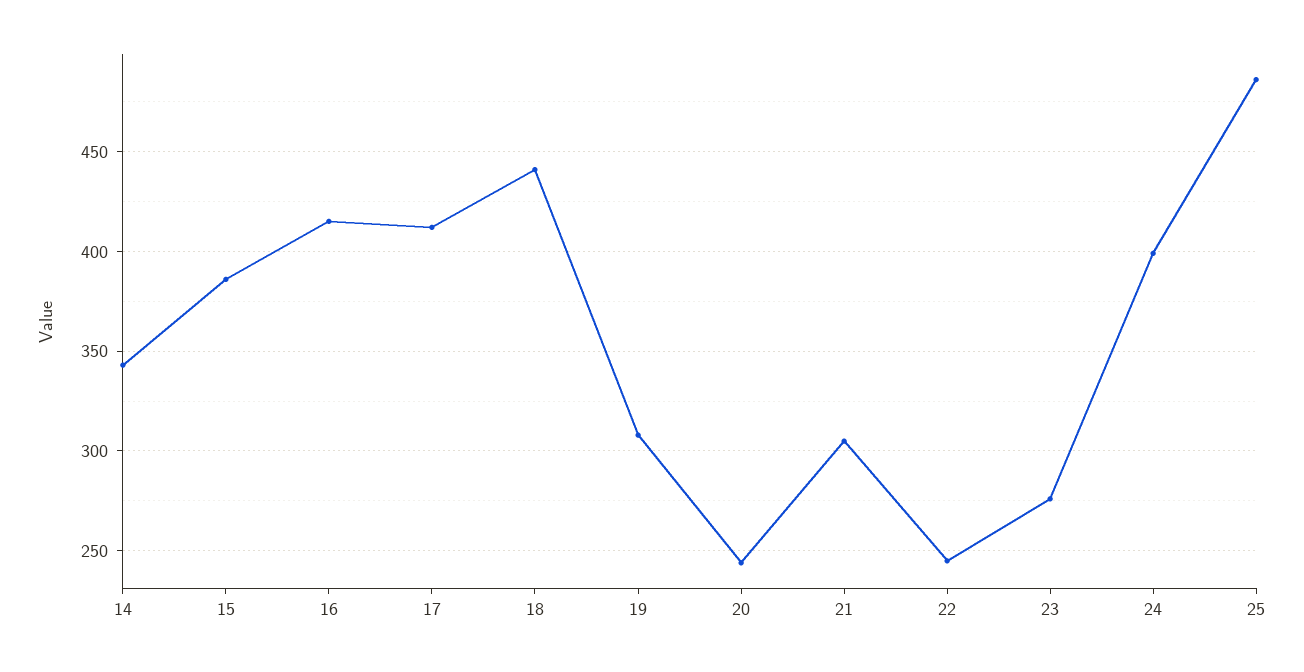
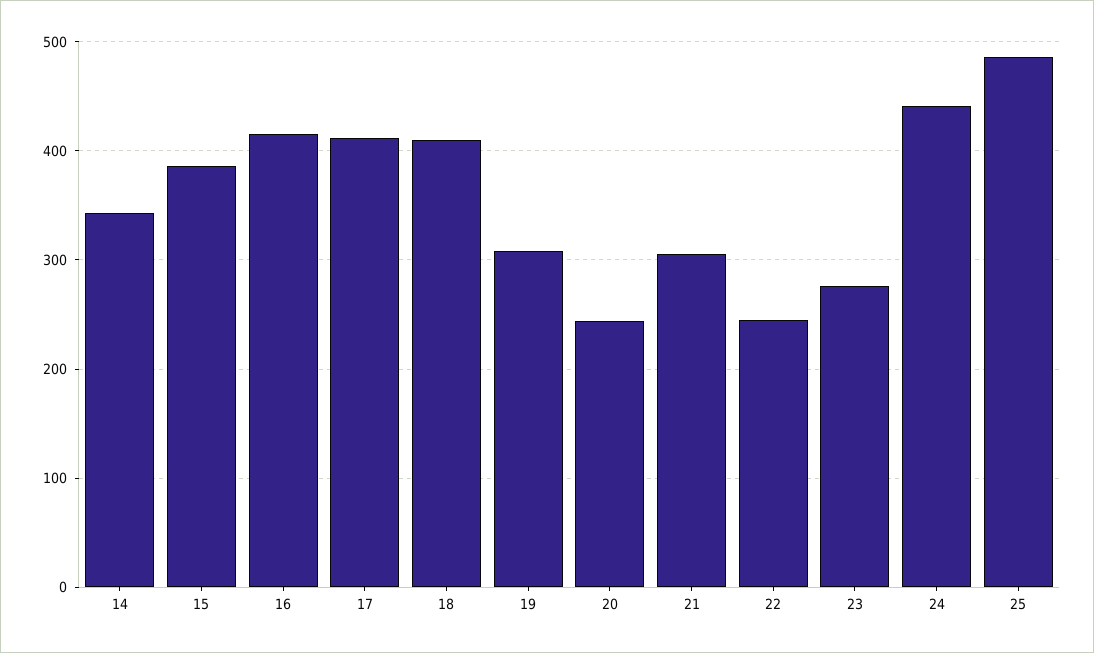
18: 440 -> 410
24: 400 -> 440

